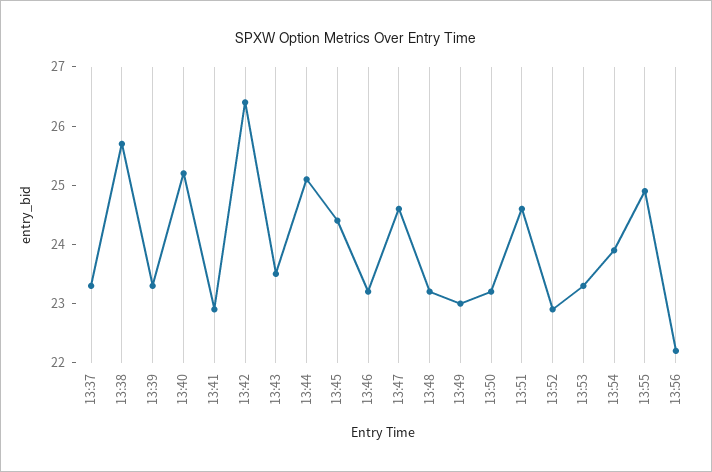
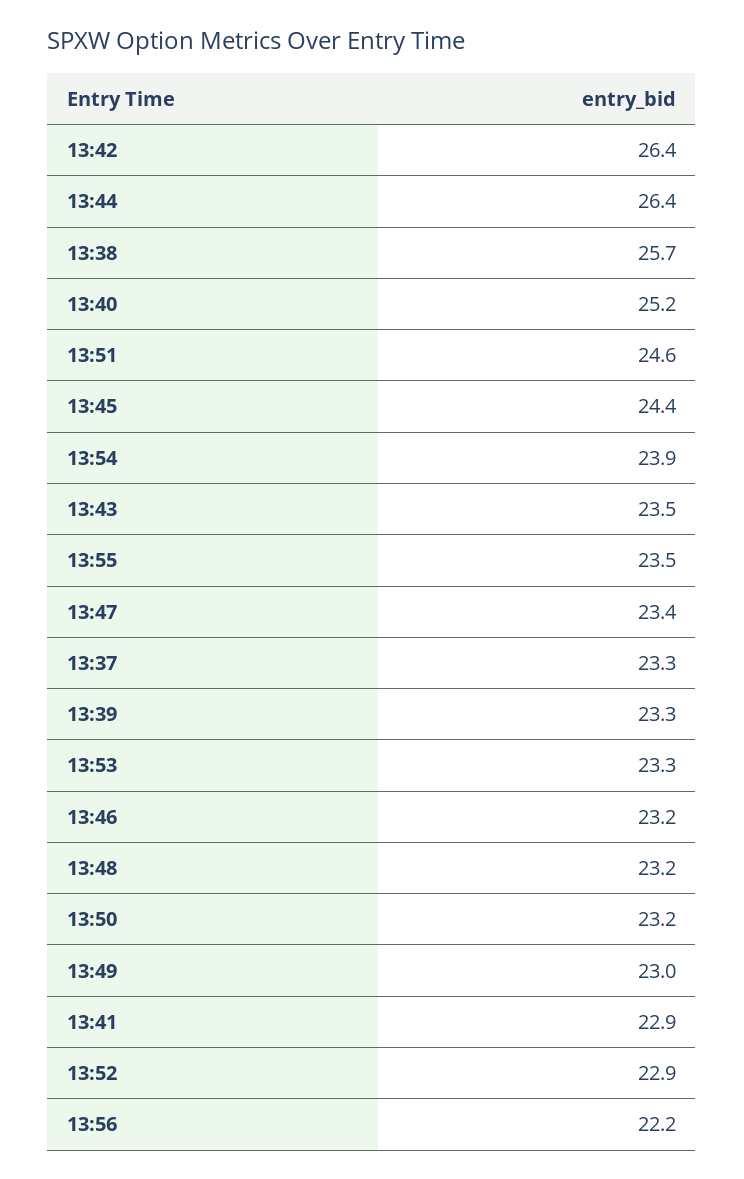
13:44: 25 -> 26.4
13:47: 24.5 -> 23.4
13:55: 25 -> 23.5

